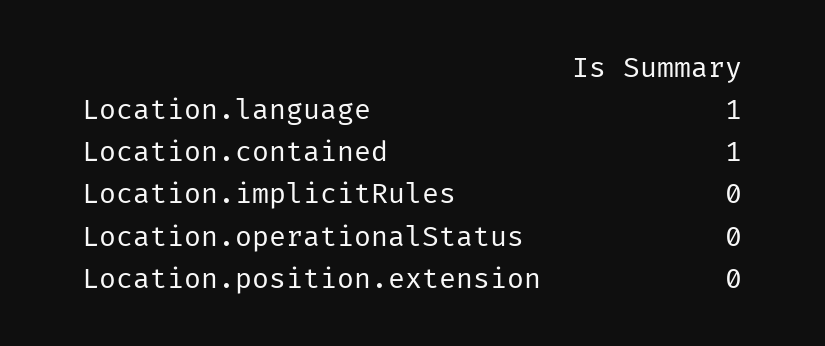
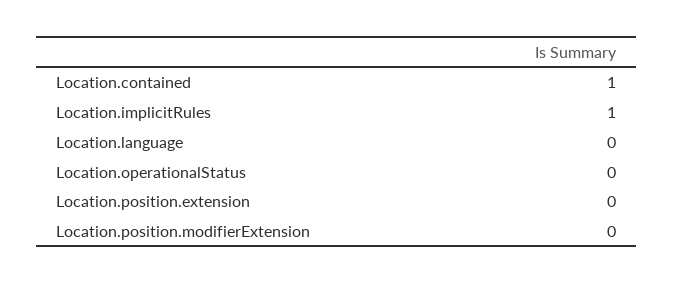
Location.language: 1 -> 0
Location.implicitRules: 0 -> 1
Location.position.modifierExtension: none -> 0

